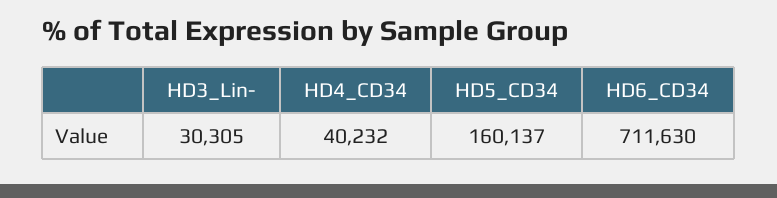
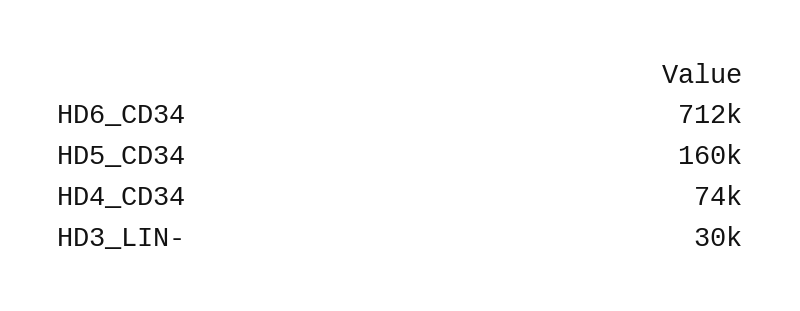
HD4_CD34: 40232 -> 74000

